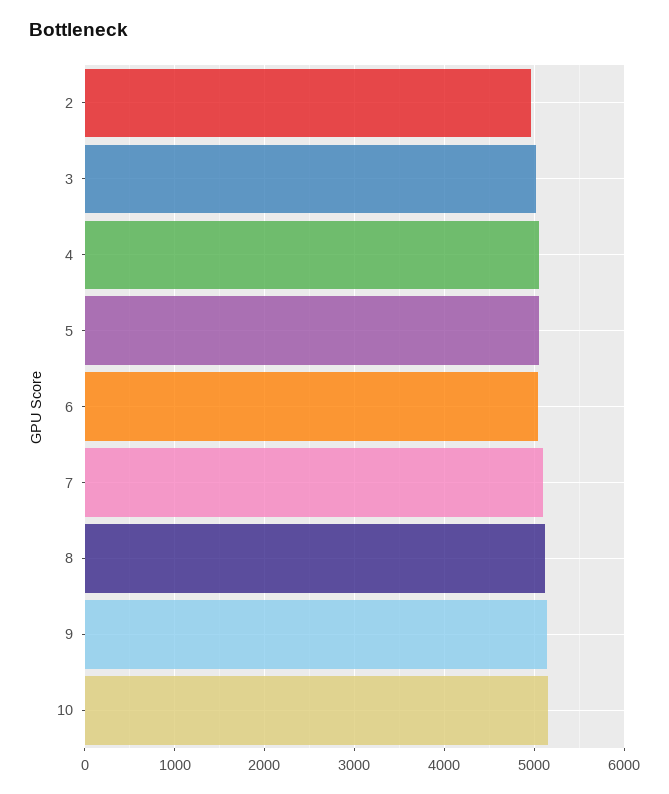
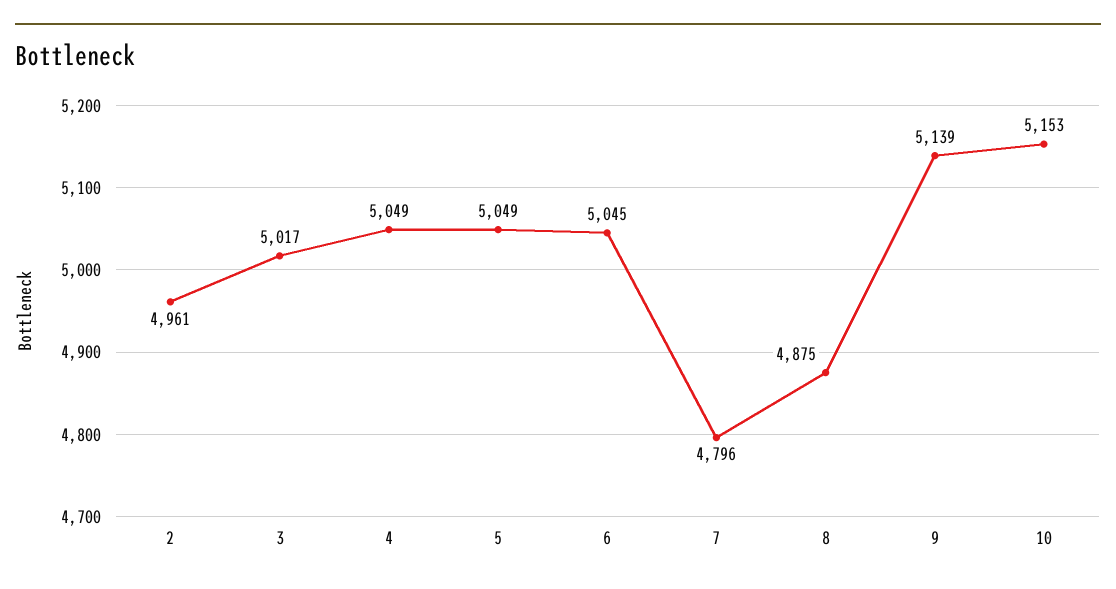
7: 5100 -> 4796
8: 5100 -> 4875

